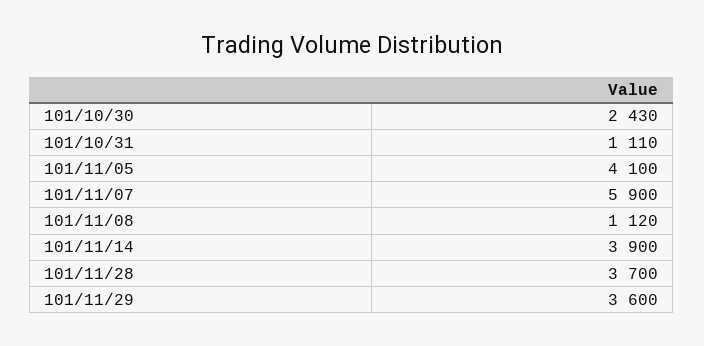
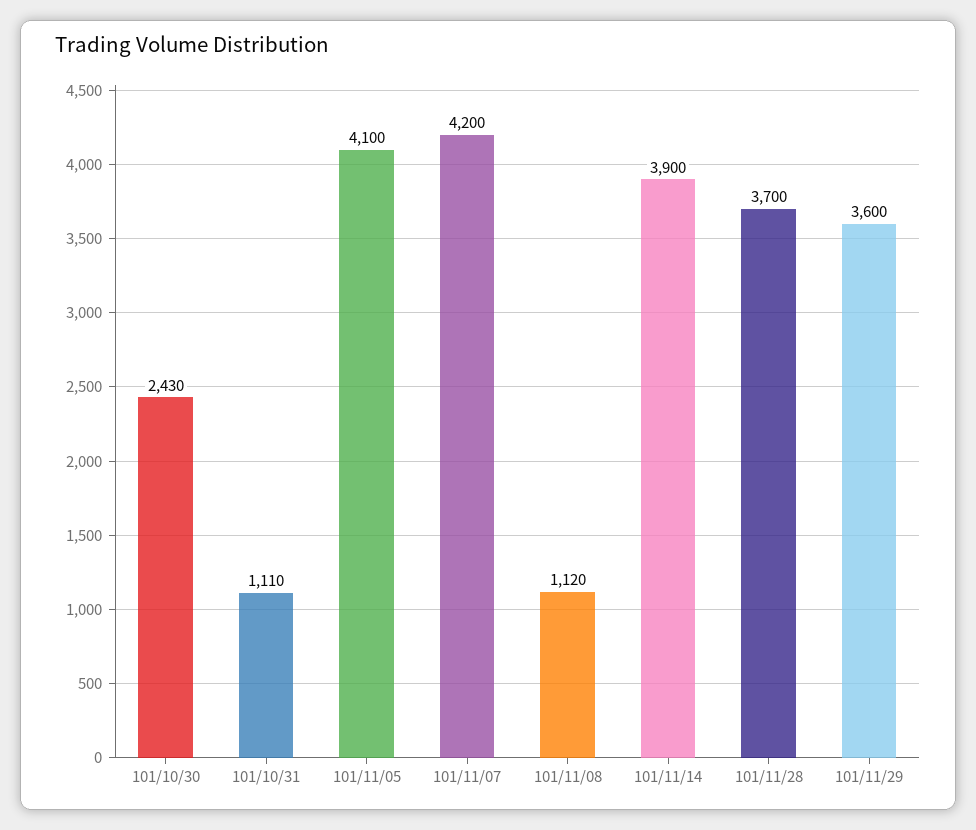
101/11/07: 5900 -> 4200

